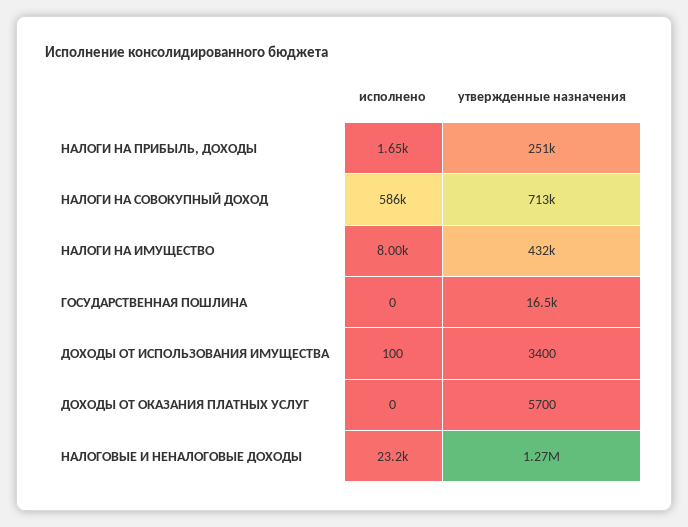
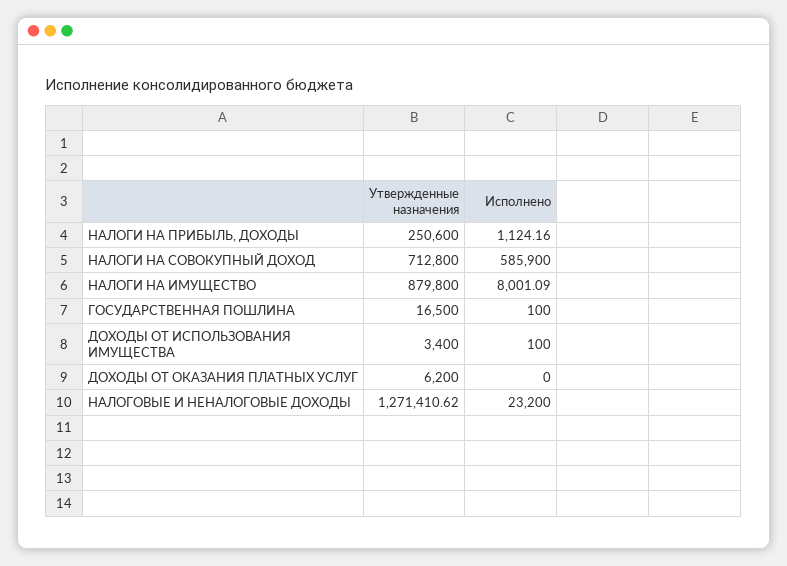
исполнено, НАЛОГИ НА ПРИБЫЛЬ, ДОХОДЫ: 1650 -> 1124.16
утвержденные назначения, НАЛОГИ НА ИМУЩЕСТВО: 432000 -> 879800
исполнено, ГОСУДАРСТВЕННАЯ ПОШЛИНА: 0 -> 100
утвержденные назначения, ДОХОДЫ ОТ ОКАЗАНИЯ ПЛАТНЫХ УСЛУГ: 5700 -> 6200

